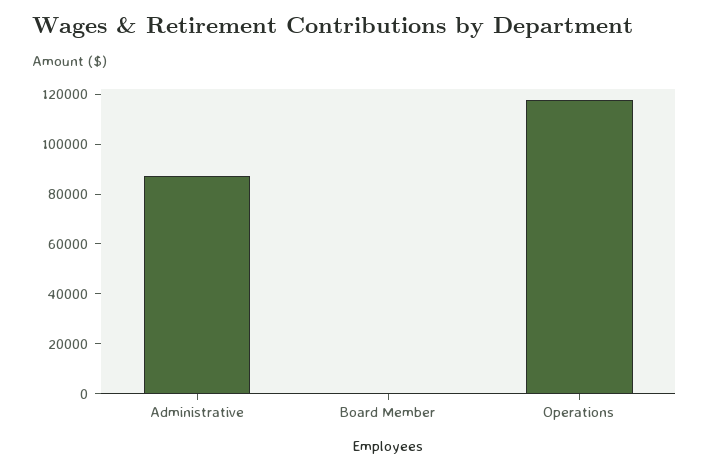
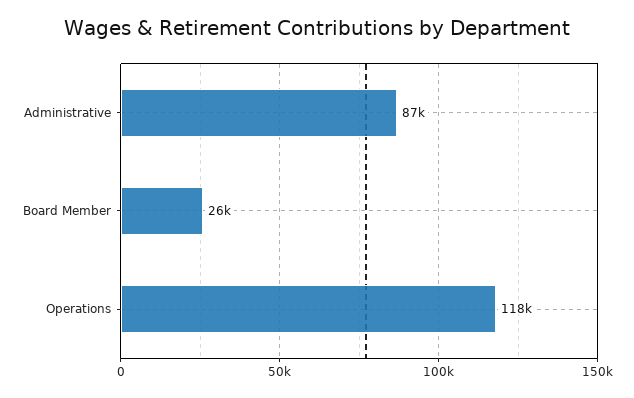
Board Member: 0 -> 26000

